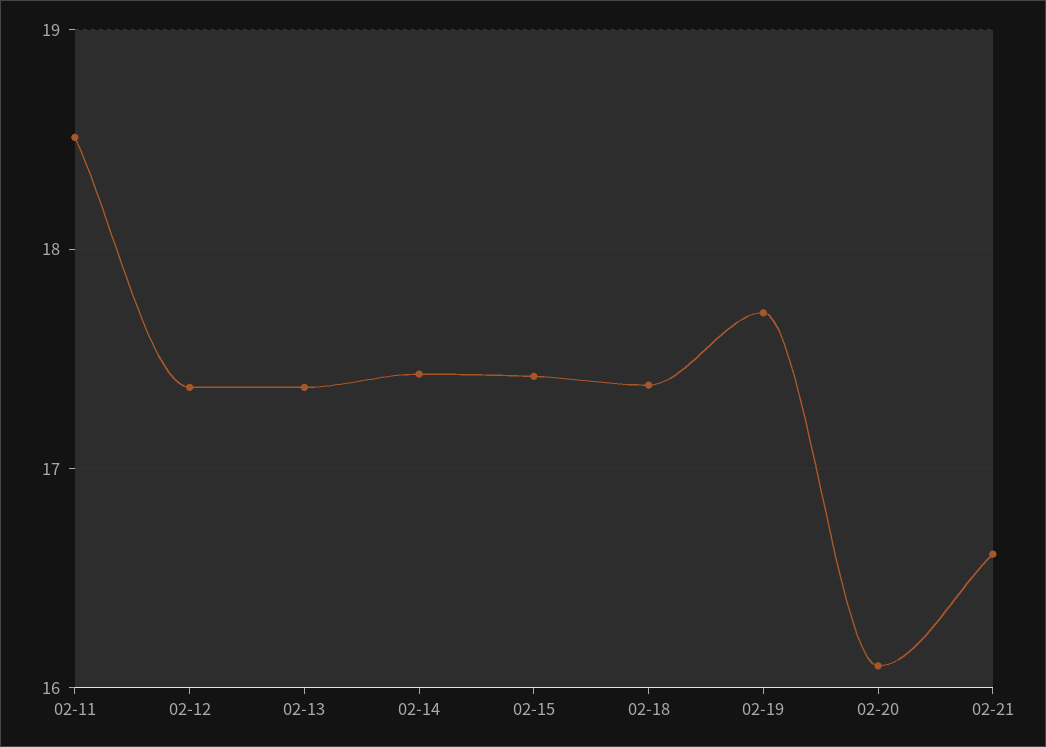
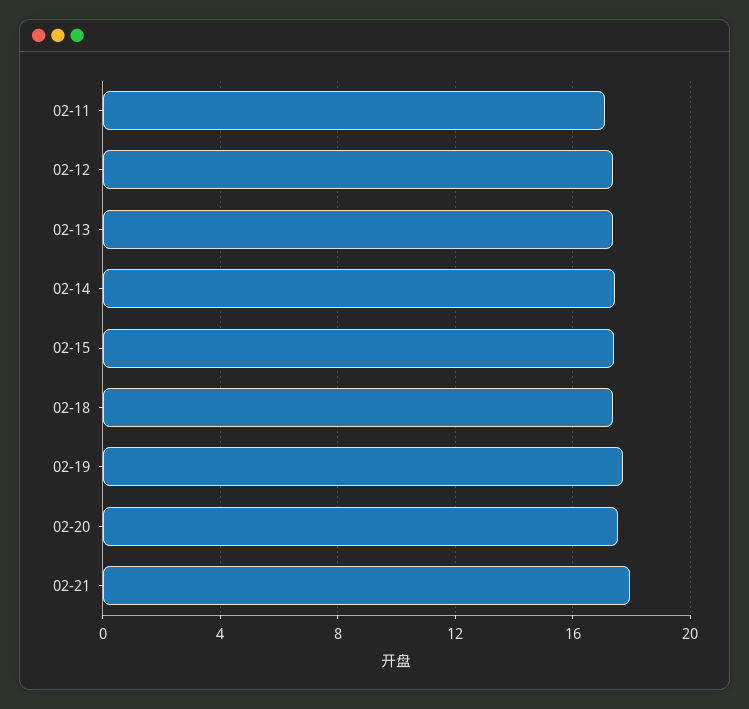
02-11: 18.5 -> 17
02-20: 16.1 -> 17.5
02-21: 16.6 -> 18

